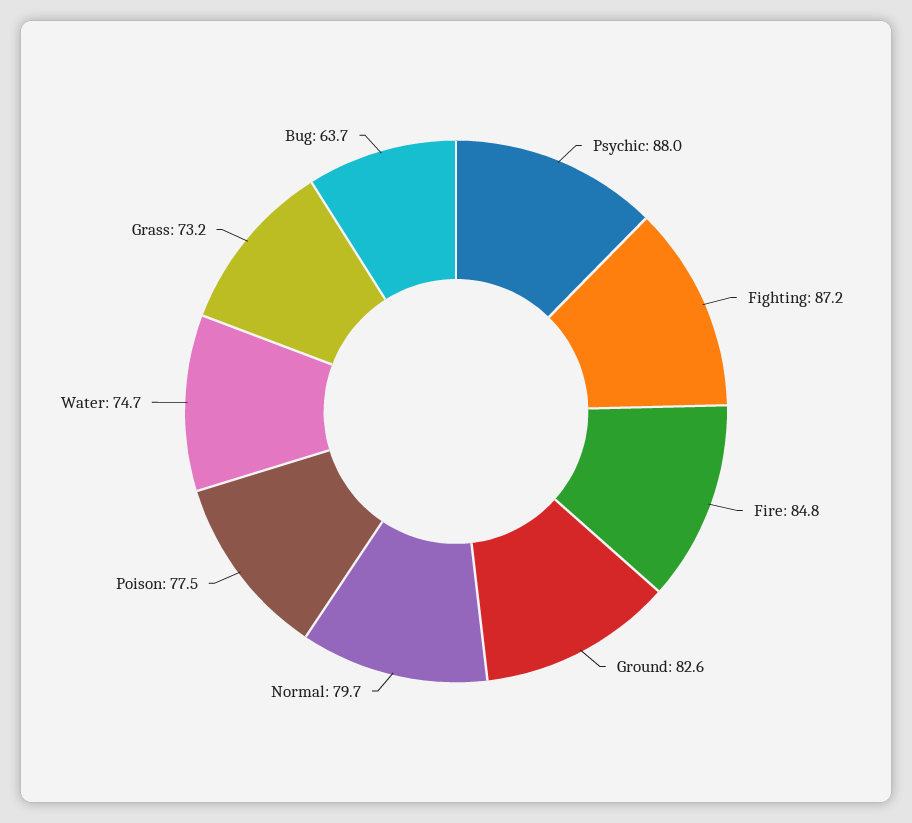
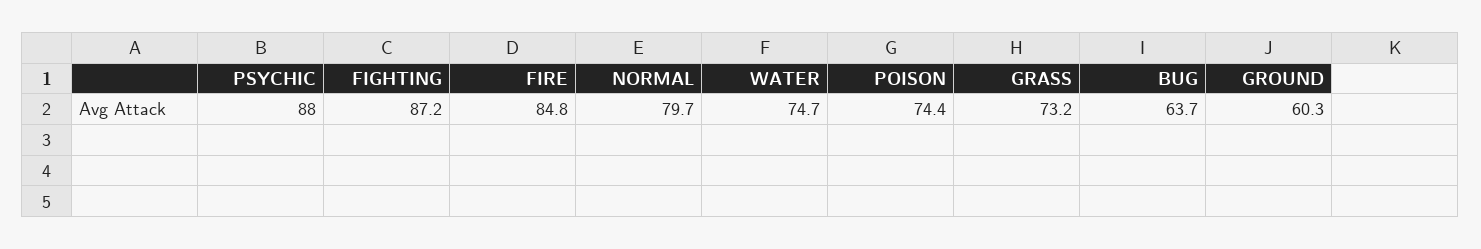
Ground: 82.6 -> 60.3
Poison: 77.5 -> 74.4

